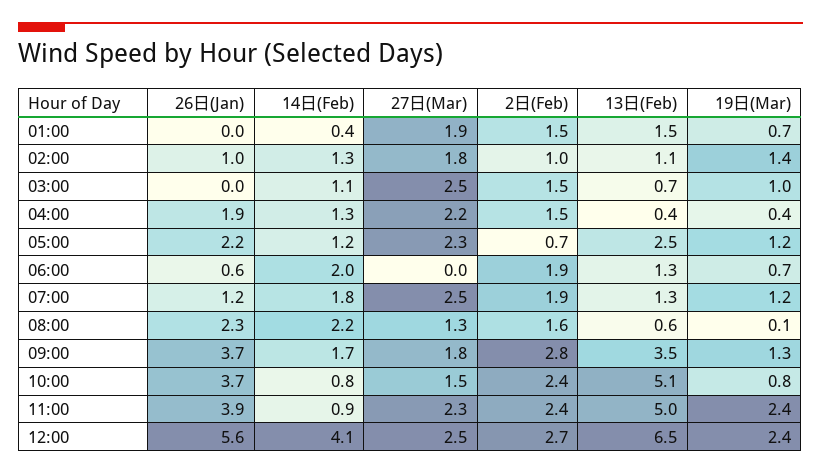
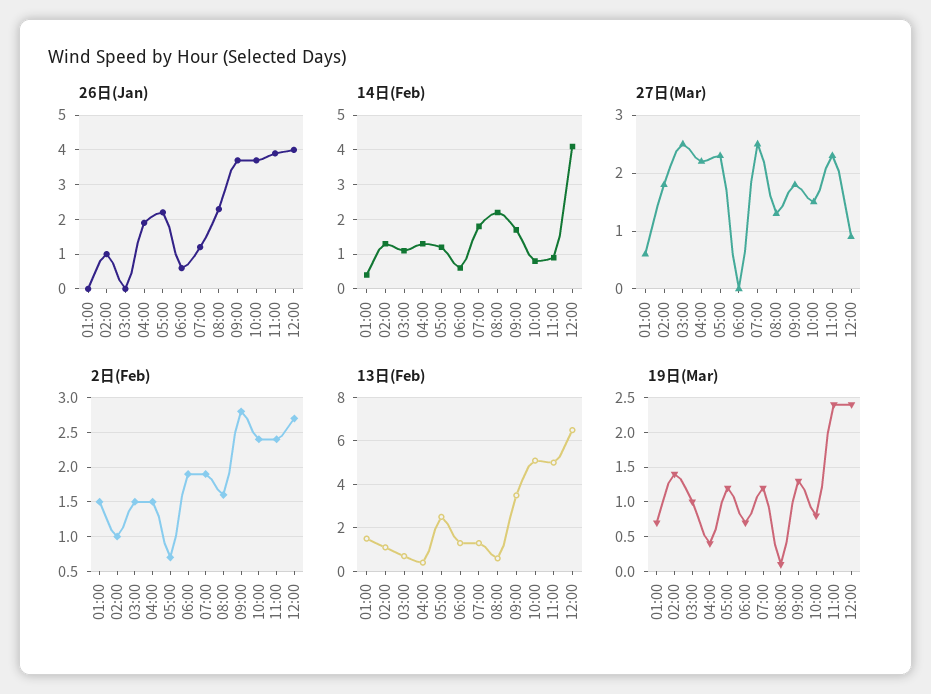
27日(Mar), 01:00: 1.9 -> 0.5
14日(Feb), 06:00: 2 -> 0.5
26日(Jan), 12:00: 5.6 -> 4
27日(Mar), 12:00: 2.5 -> 1

